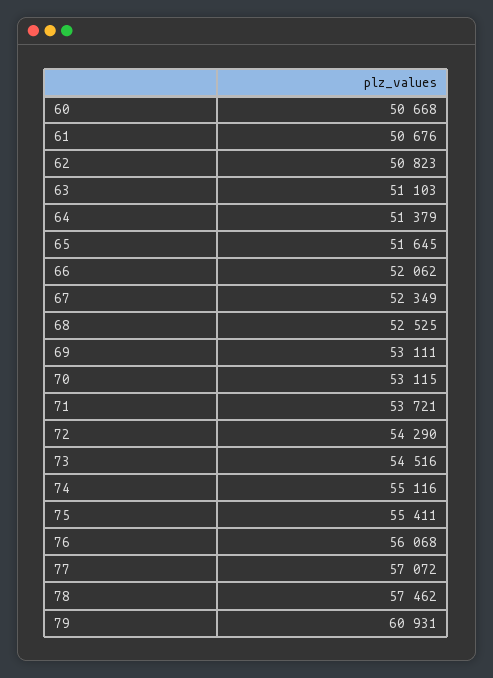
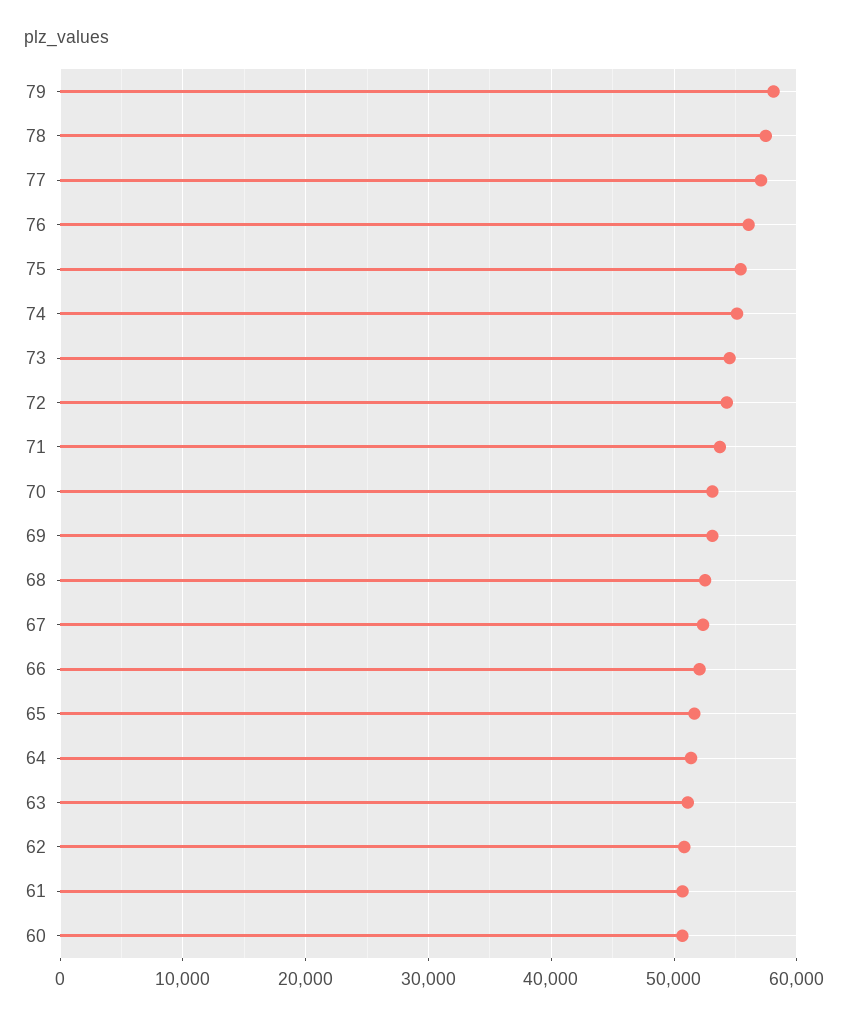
79: 60931 -> 58000

